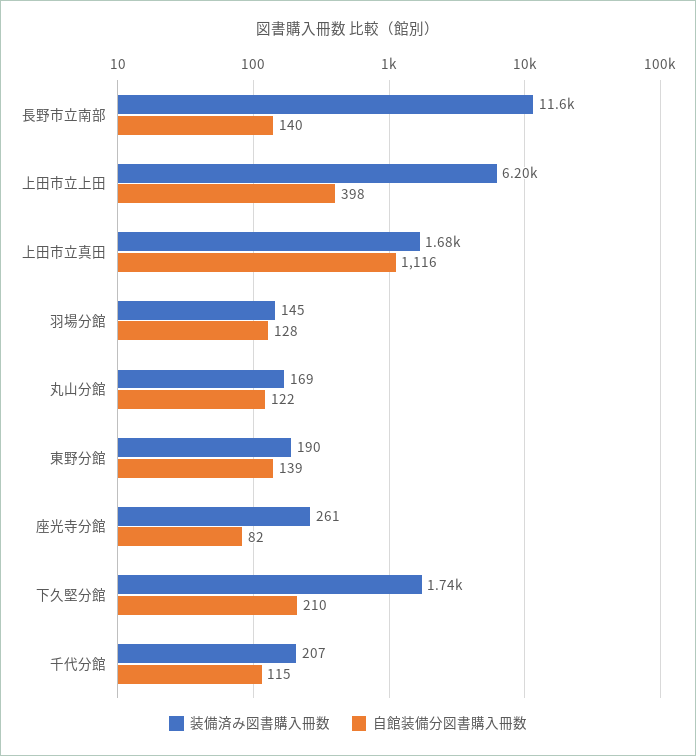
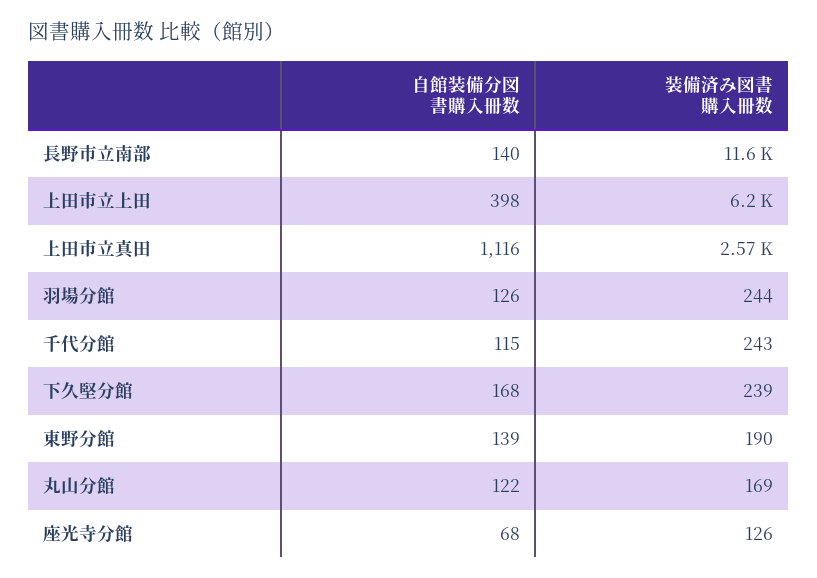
装備済み図書購入冊数, 上田市立真田: 1680 -> 2570
装備済み図書購入冊数, 羽場分館: 145 -> 244
自館装備分図書購入冊数, 羽場分館: 128 -> 126
装備済み図書購入冊数, 座光寺分館: 261 -> 126
自館装備分図書購入冊数, 座光寺分館: 82 -> 68
装備済み図書購入冊数, 下久堅分館: 1740 -> 239
自館装備分図書購入冊数, 下久堅分館: 210 -> 168
装備済み図書購入冊数, 千代分館: 207 -> 243

